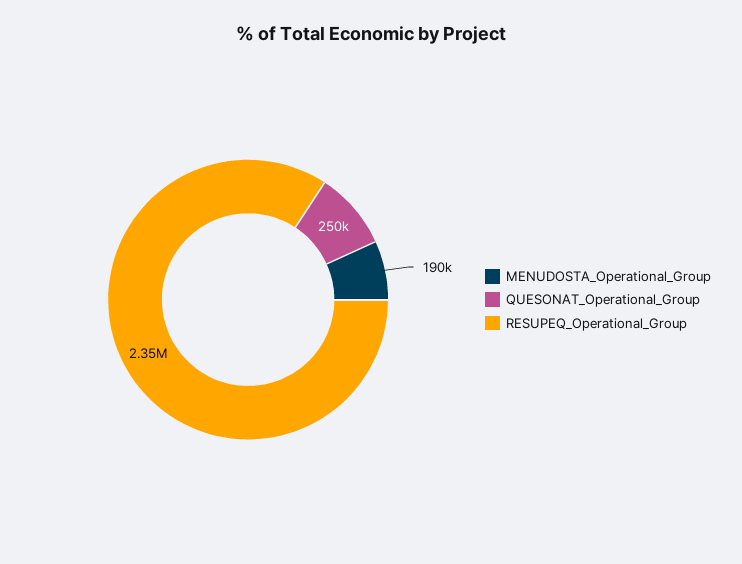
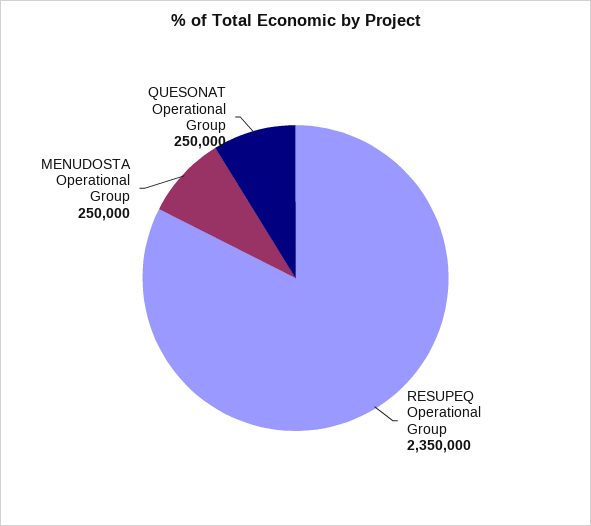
MENUDOSTA_Operational_Group: 190000 -> 250000

